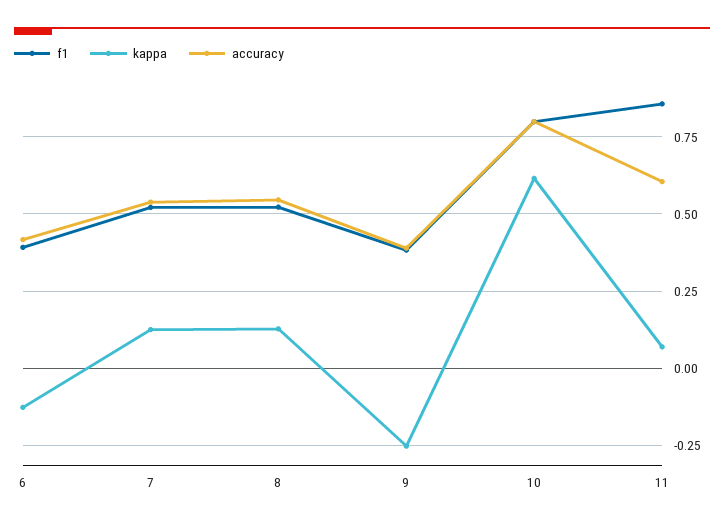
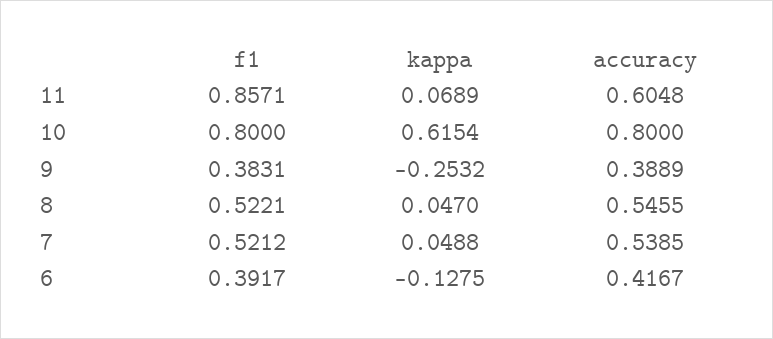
kappa, 7: 0.125 -> 0.0488
kappa, 8: 0.125 -> 0.047

